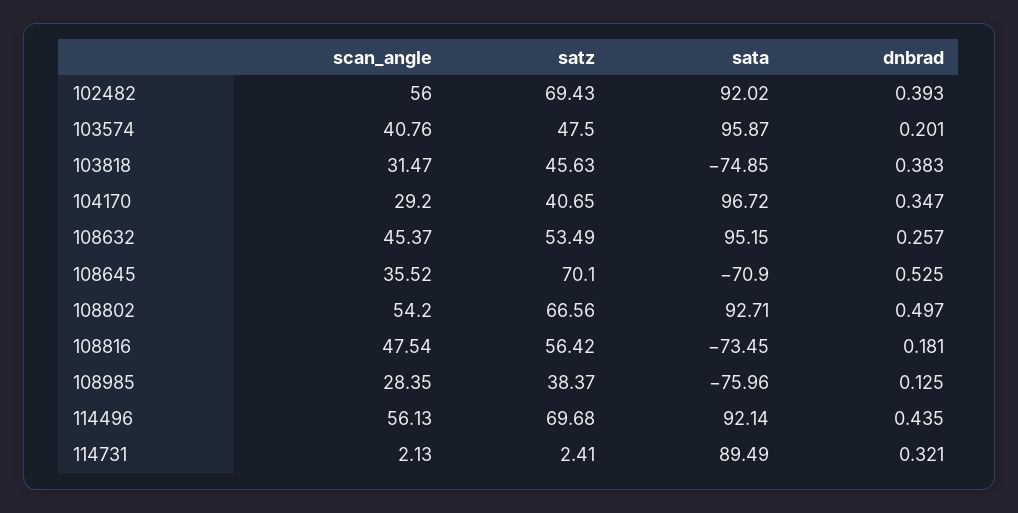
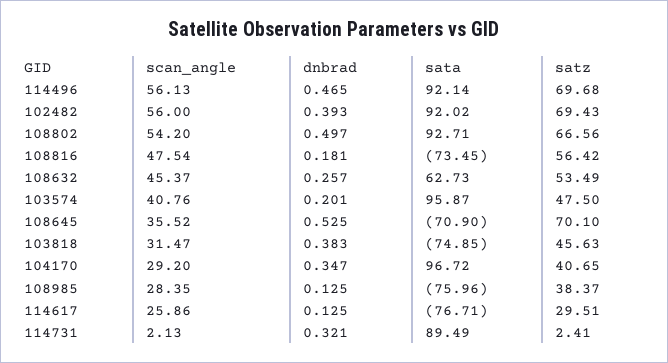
sata, 108632: 95.15 -> 62.73
dnbrad, 114496: 0.435 -> 0.465
scan_angle, 114617: none -> 25.86
dnbrad, 114617: none -> 0.125
sata, 114617: none -> -76.71
satz, 114617: none -> 29.51

